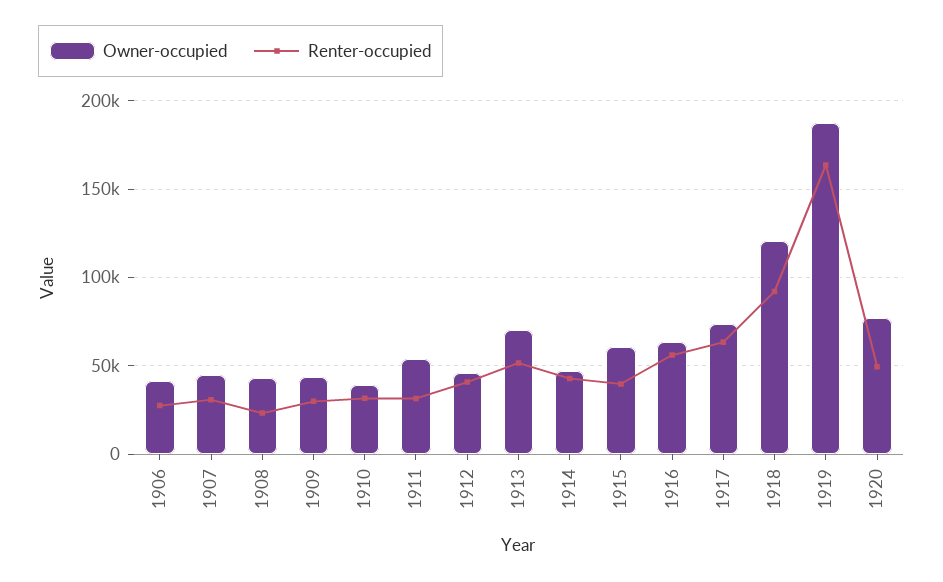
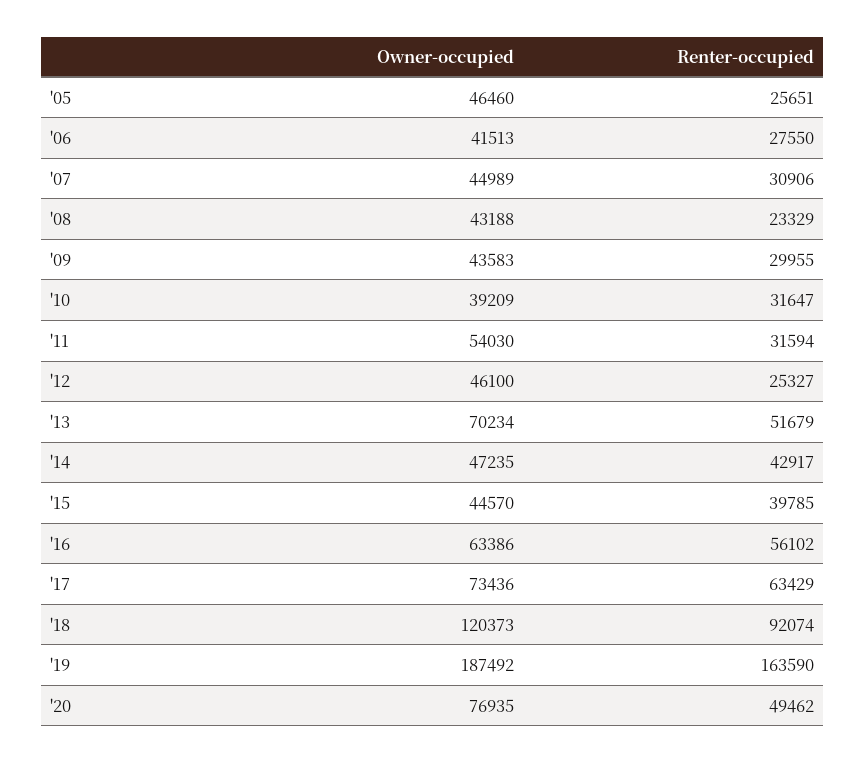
Renter-occupied, 1912: 40000 -> 25327
Owner-occupied, 1915: 60000 -> 44570
Owner-occupied, '05: none -> 46460
Renter-occupied, '05: none -> 25651

